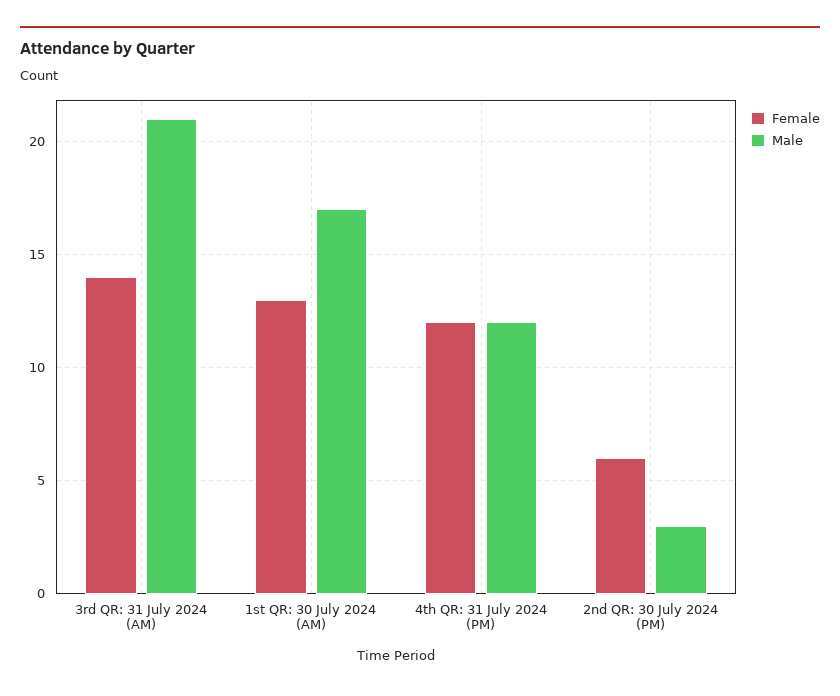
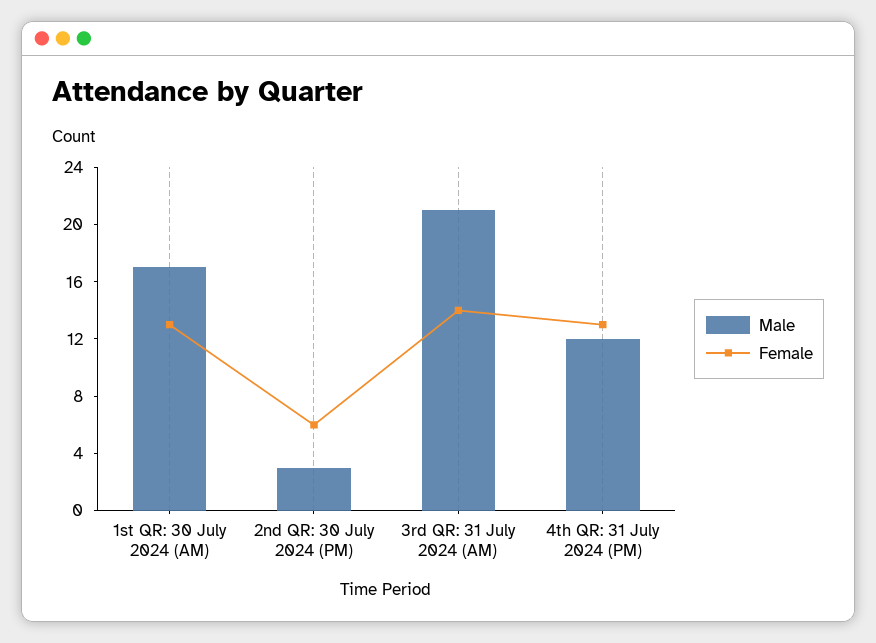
Female, 4th QR: 31 July 2024 (PM): 12 -> 13

